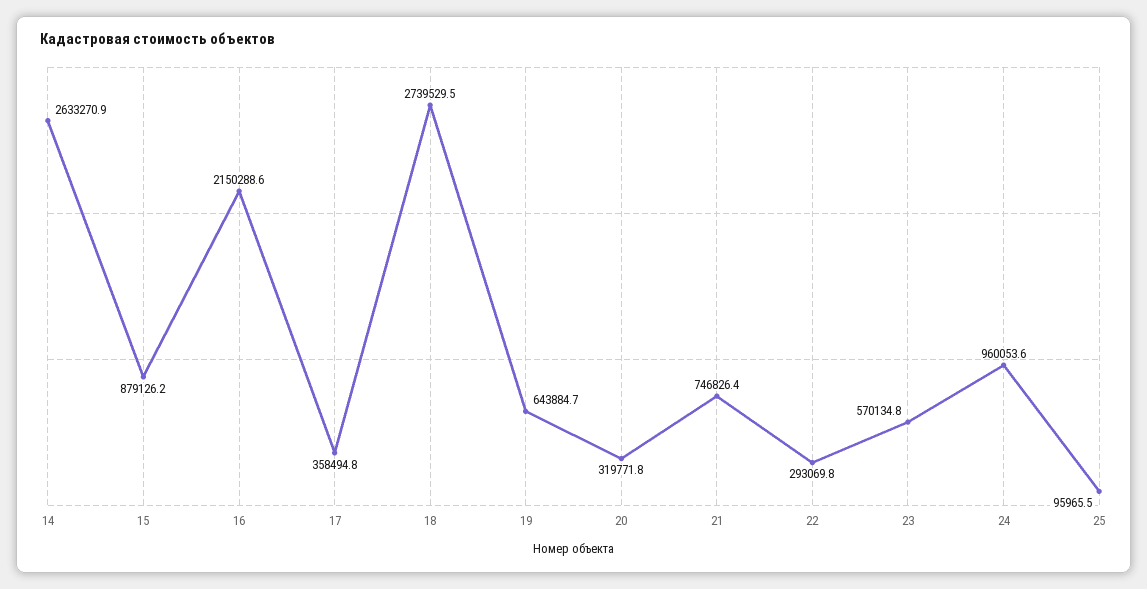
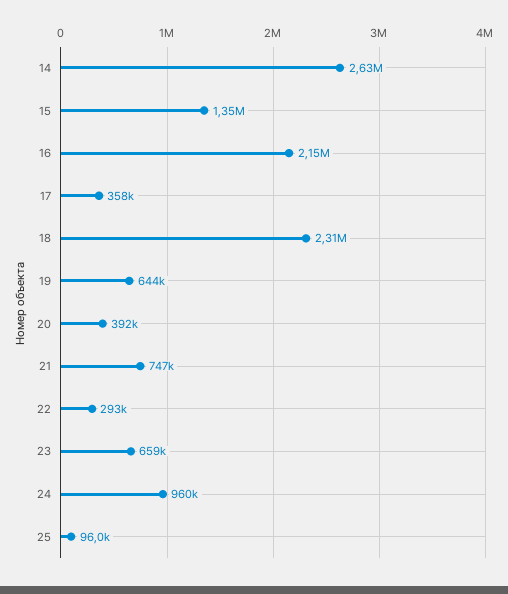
15: 879126.2 -> 1350000
18: 2739529.5 -> 2310000
20: 319771.8 -> 392000
23: 570134.8 -> 659000

